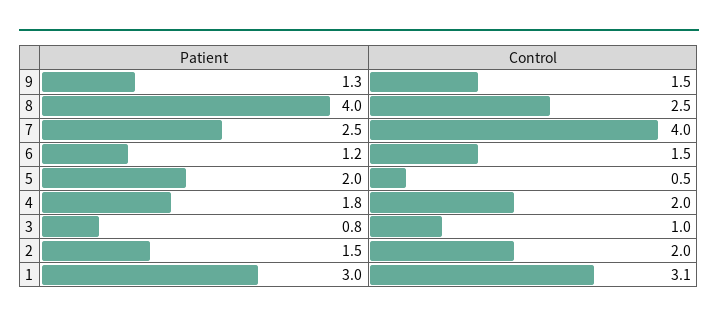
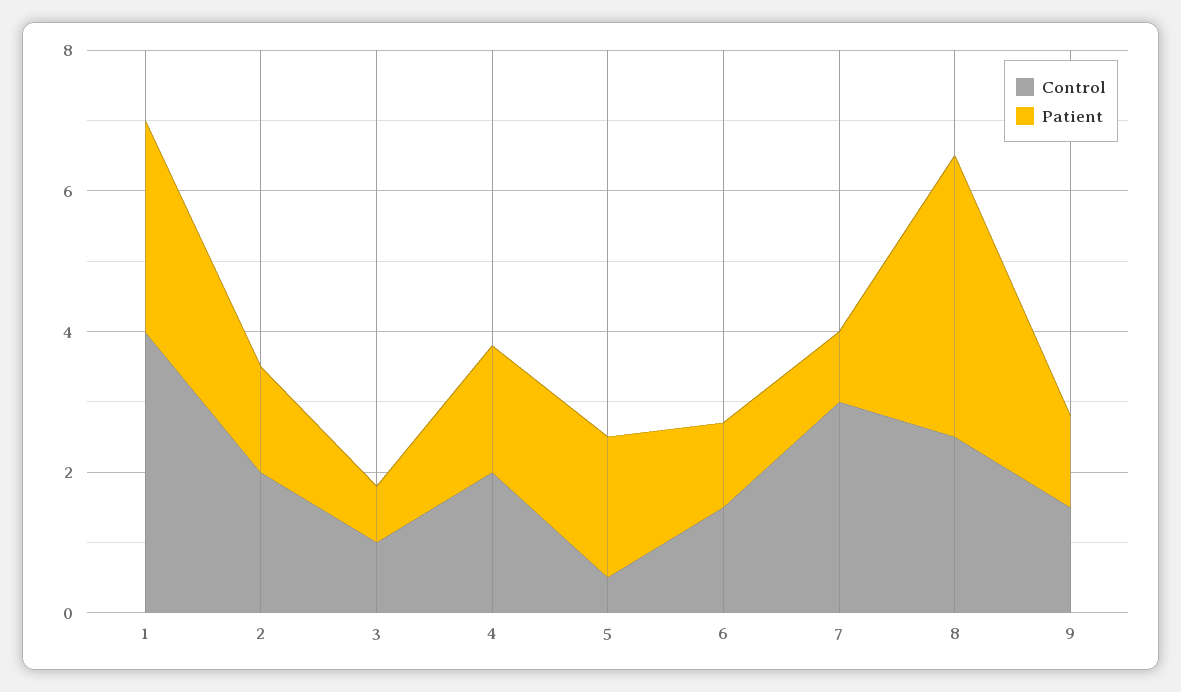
Patient, 7: 2.5 -> 1
Control, 7: 4 -> 3
Control, 1: 3.1 -> 4

